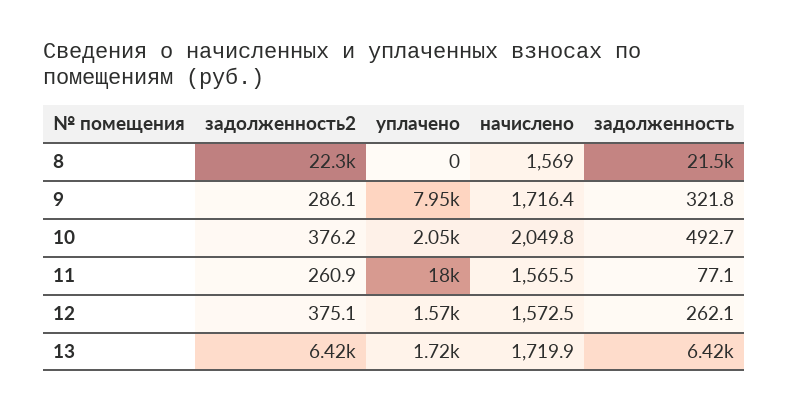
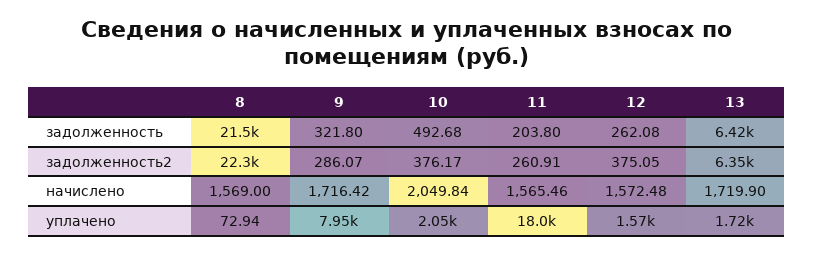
уплачено, 8: 0 -> 72.94
задолженность, 11: 77.1 -> 203.8
задолженность2, 13: 6420 -> 6350

